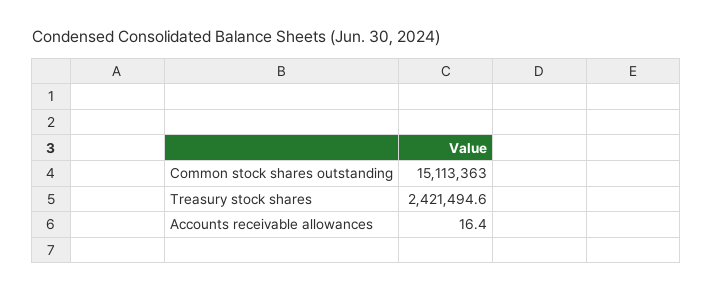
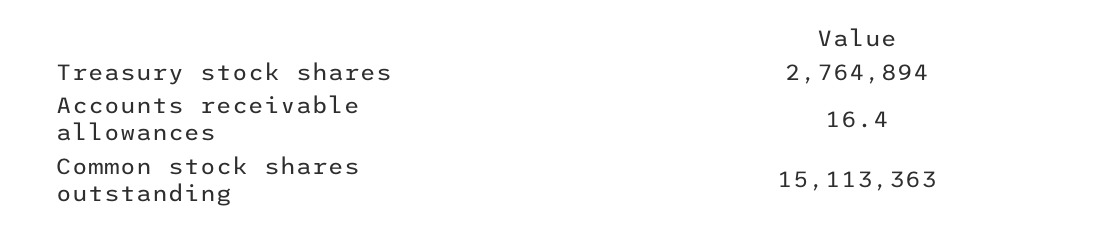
Treasury stock shares: 2421494.6 -> 2764894

